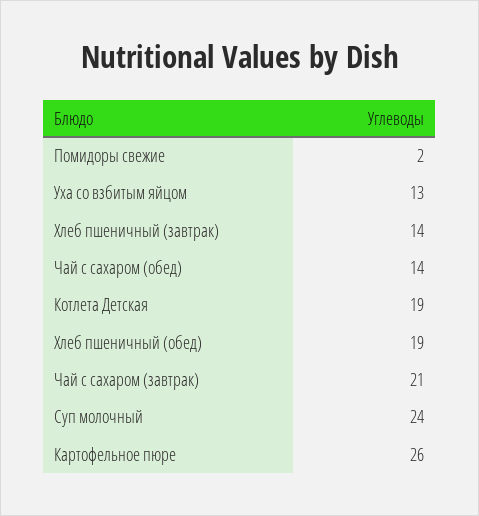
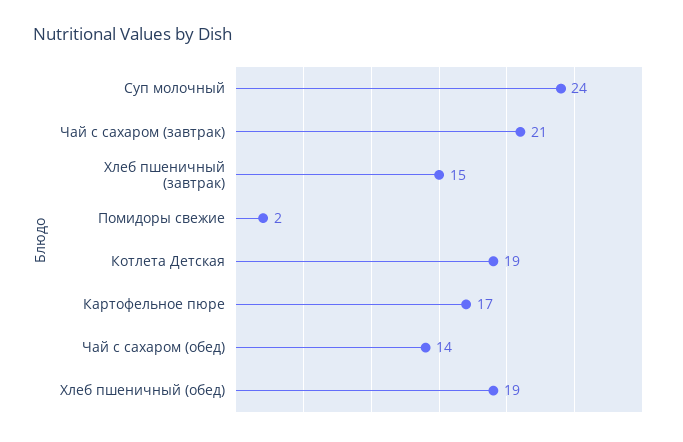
Уха со взбитым яйцом: 13 -> none
Хлеб пшеничный (завтрак): 14 -> 15
Картофельное пюре: 26 -> 17

